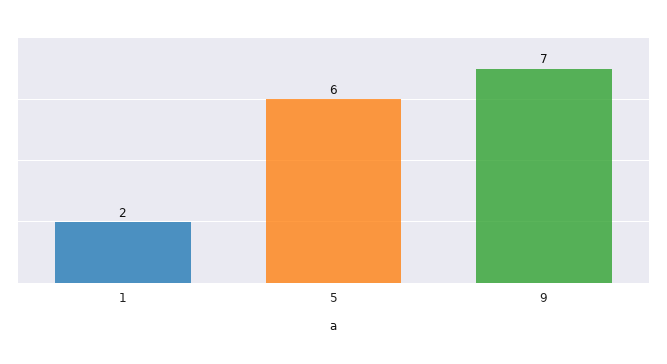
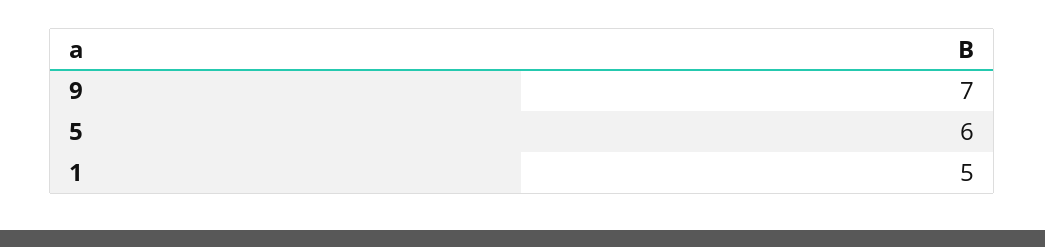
1: 2 -> 5

